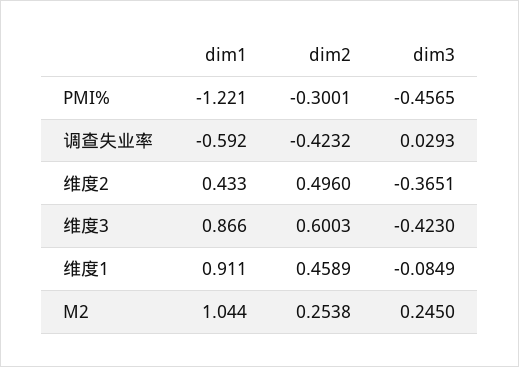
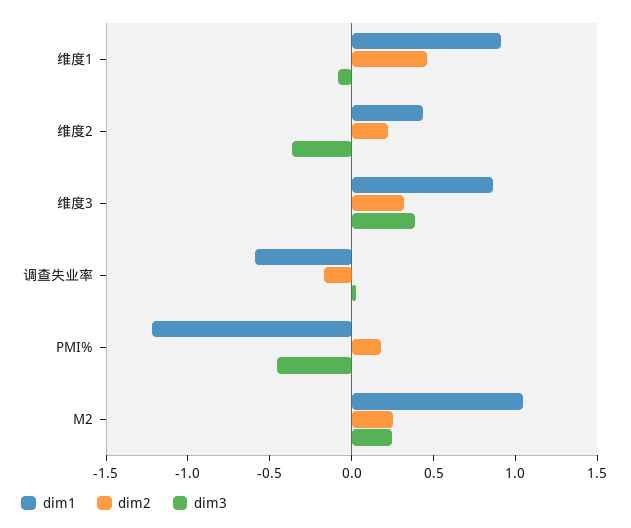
dim2, PMI%: -0.3001 -> 0.2
dim2, 调查失业率: -0.4232 -> -0.2
dim2, 维度2: 0.496 -> 0.2
dim2, 维度3: 0.6003 -> 0.3
dim3, 维度3: -0.423 -> 0.4

